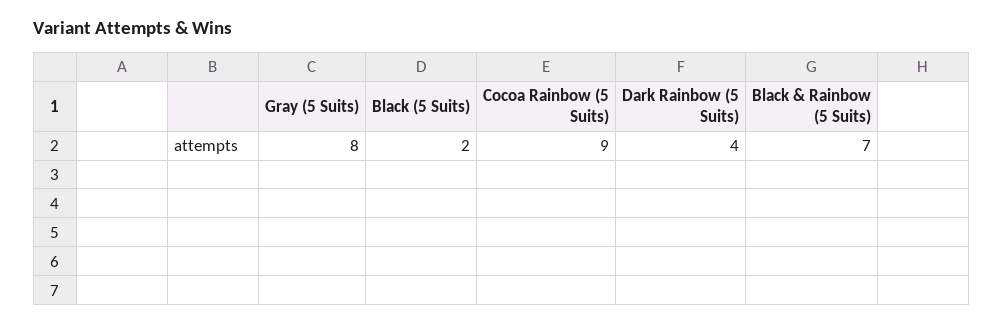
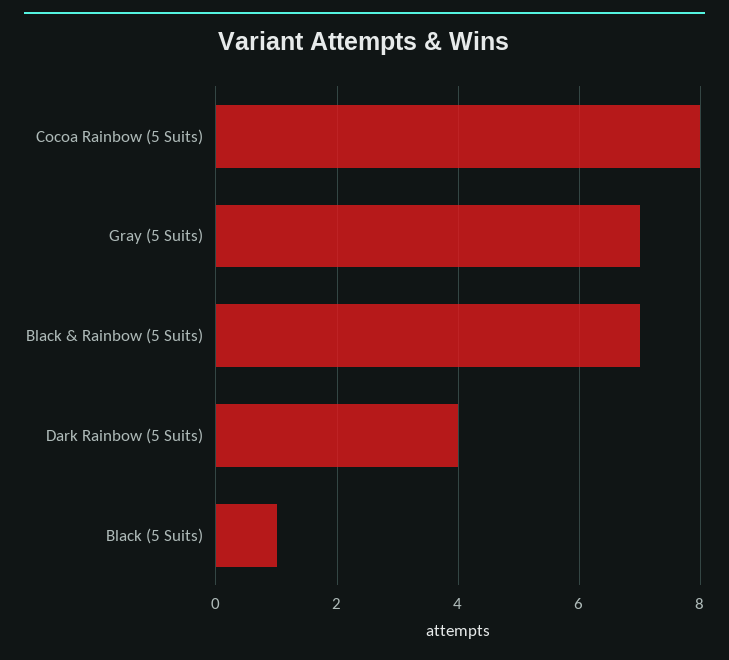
Gray (5 Suits): 8 -> 7
Black (5 Suits): 2 -> 1
Cocoa Rainbow (5 Suits): 9 -> 8

